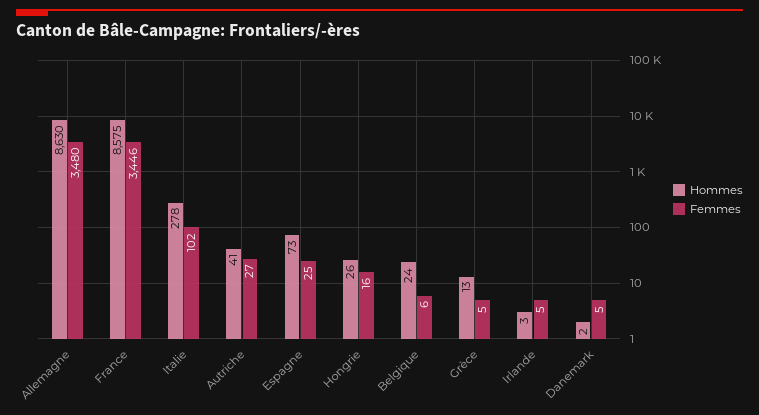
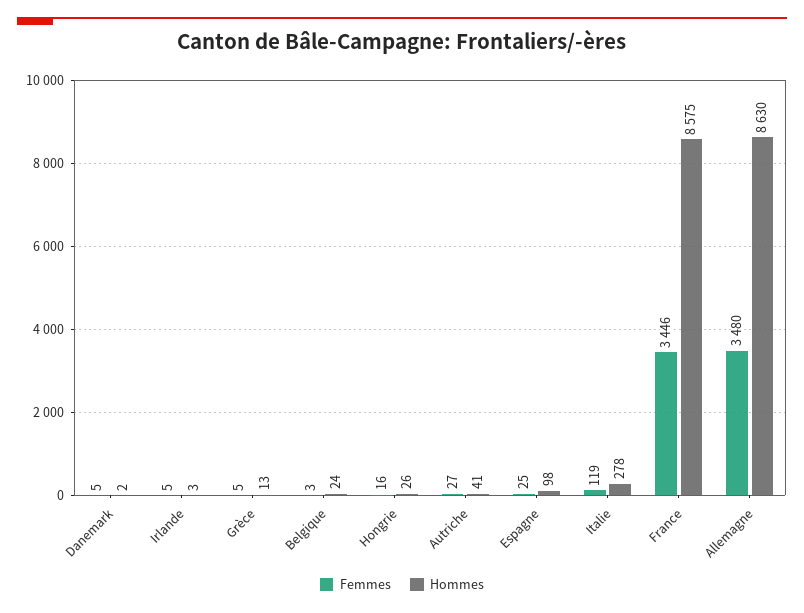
Femmes, Italie: 102 -> 119
Hommes, Espagne: 73 -> 98
Femmes, Belgique: 6 -> 3

